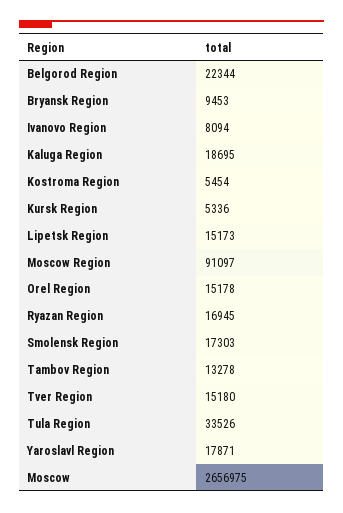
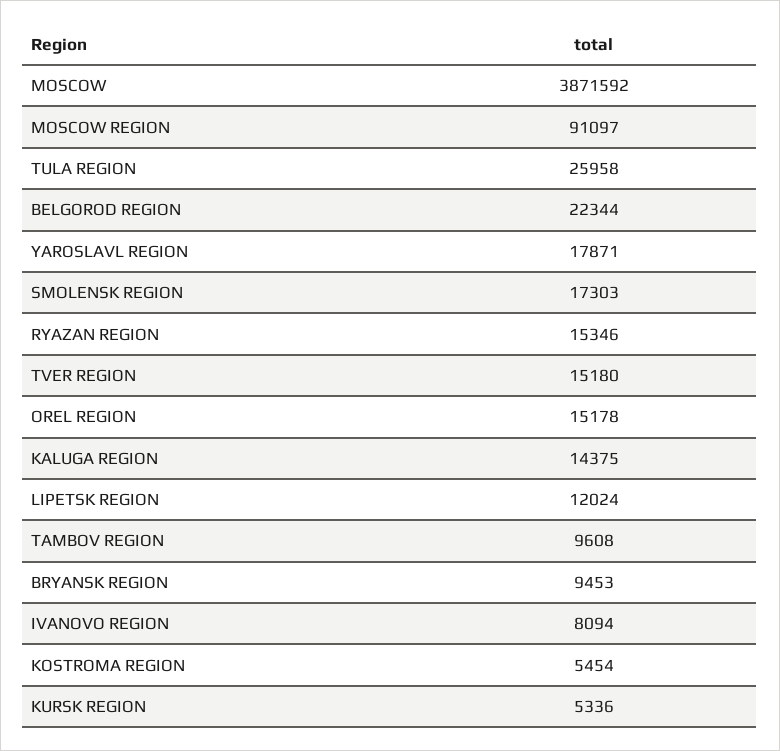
Kaluga Region: 18695 -> 14375
Lipetsk Region: 15173 -> 12024
Ryazan Region: 16945 -> 15346
Tambov Region: 13278 -> 9608
Tula Region: 33526 -> 25958
Moscow: 2656975 -> 3871592

